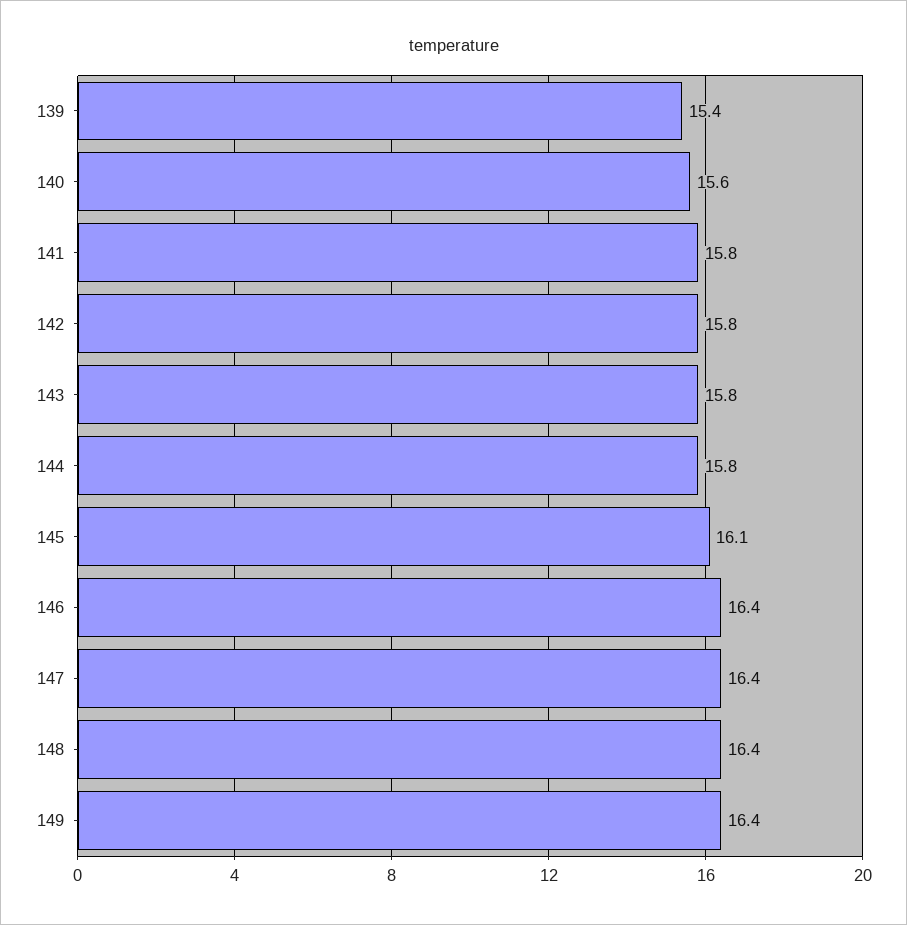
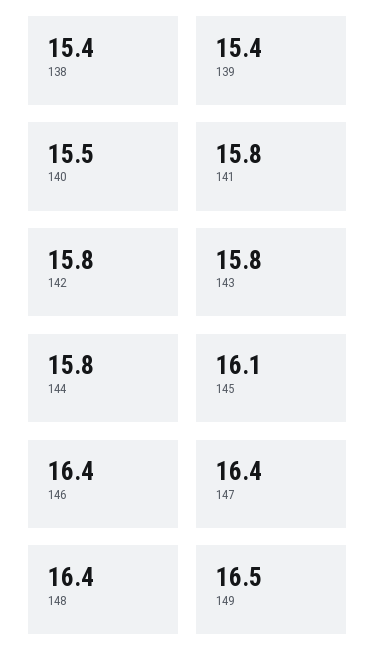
140: 15.6 -> 15.5
149: 16.4 -> 16.5
138: none -> 15.4

